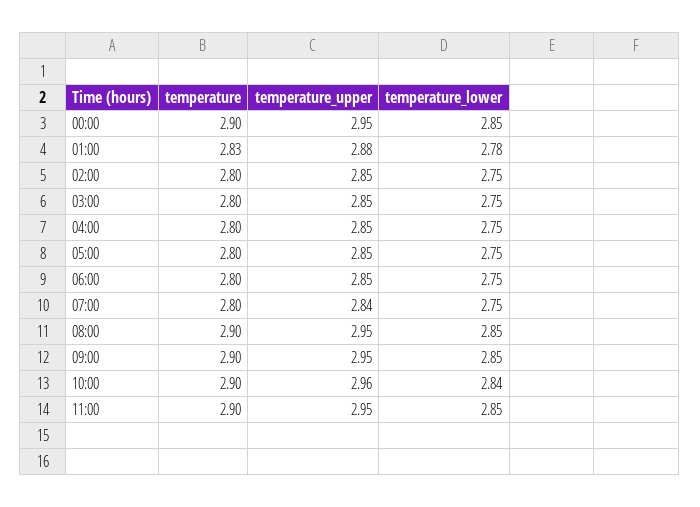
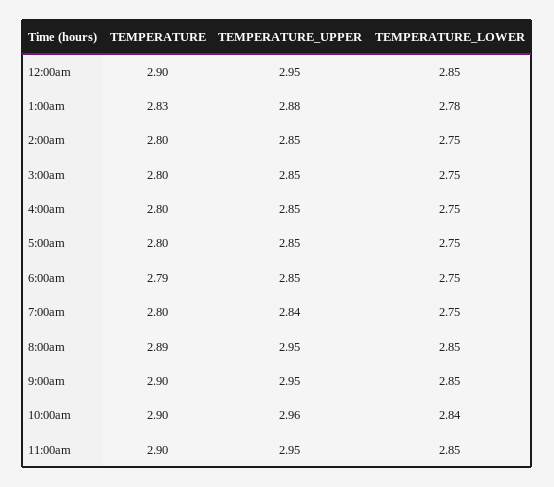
temperature, 06:00: 2.8 -> 2.79
temperature, 08:00: 2.9 -> 2.89

